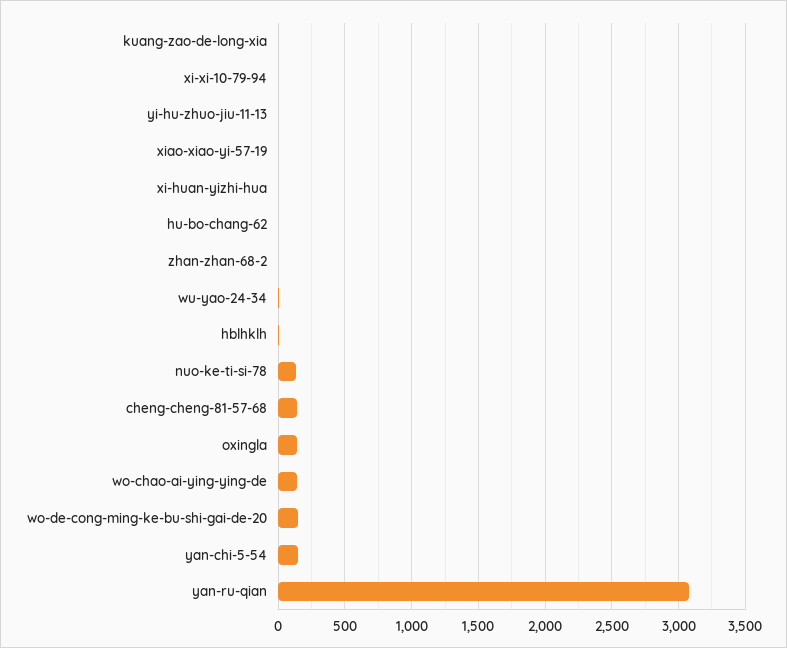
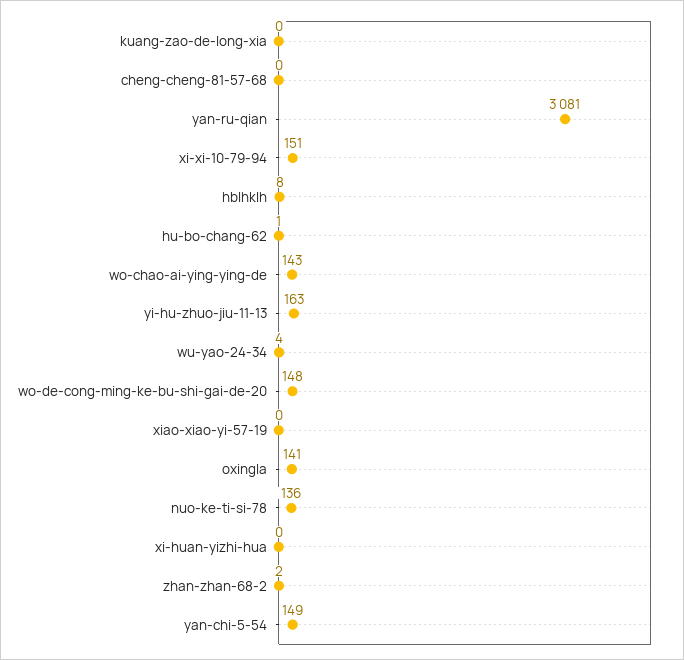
xi-xi-10-79-94: 0 -> 151
yi-hu-zhuo-jiu-11-13: 0 -> 163
cheng-cheng-81-57-68: 150 -> 0

